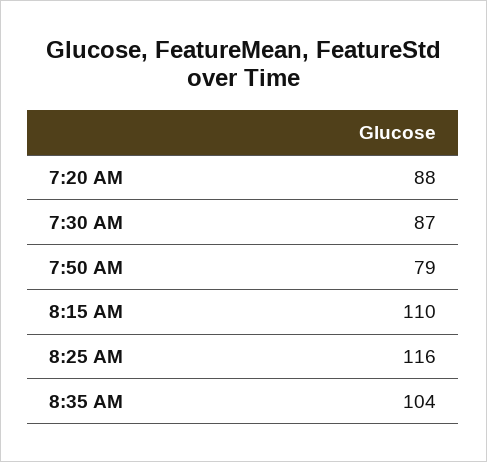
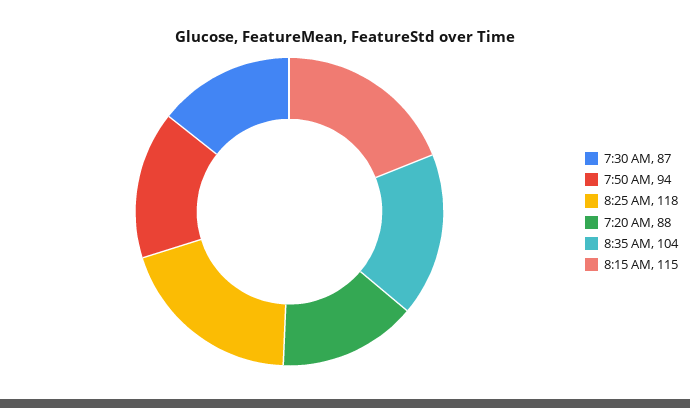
7:50 AM: 79 -> 94
8:15 AM: 110 -> 115
8:25 AM: 116 -> 118

